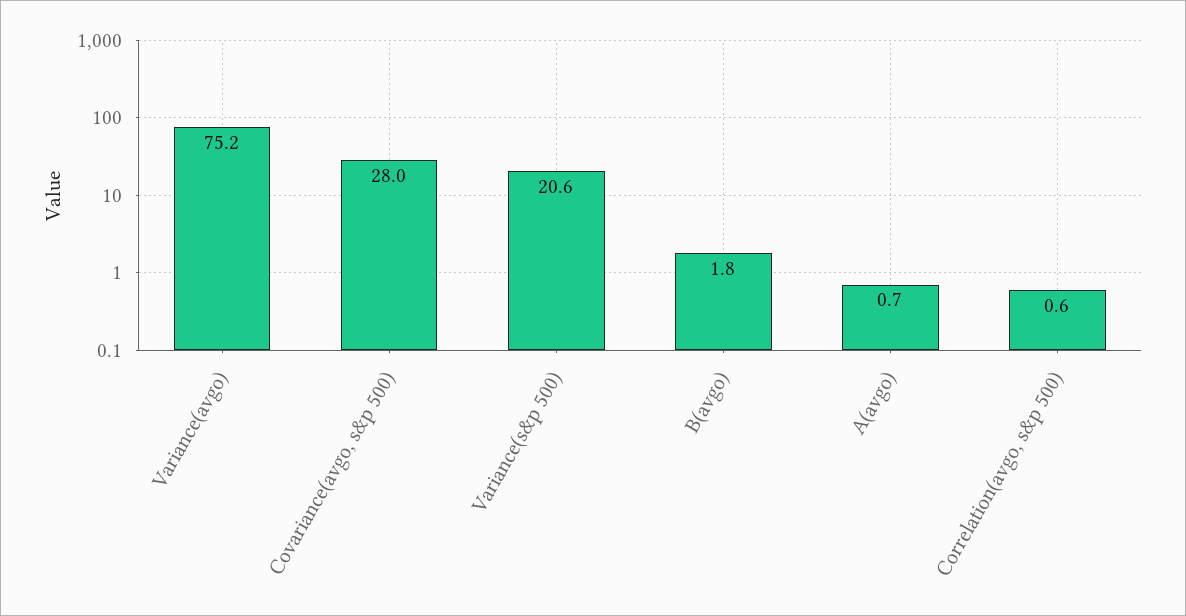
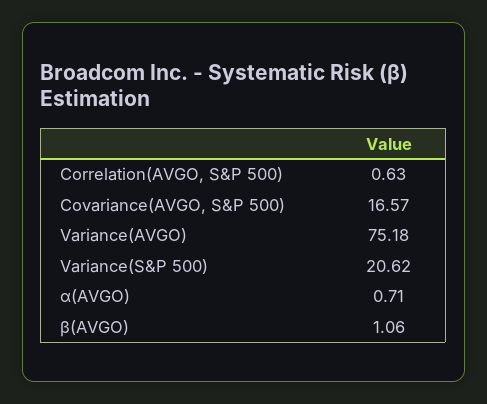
Covariance(avgo, s&p 500): 28 -> 16.57
Β(avgo): 1.8 -> 1.06

